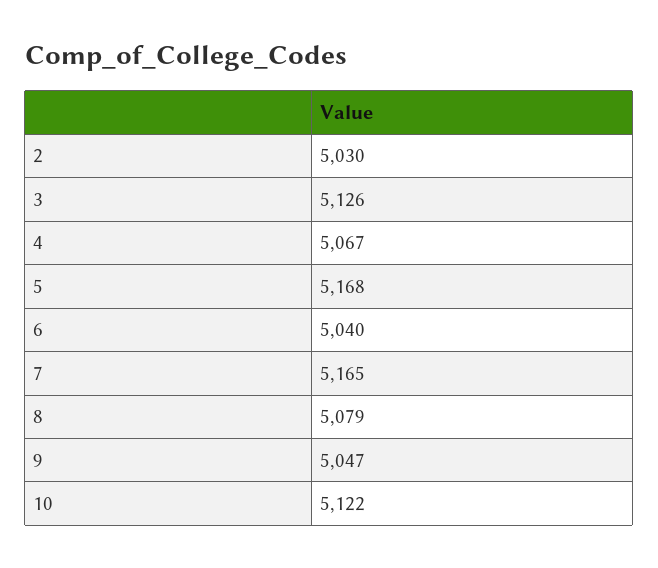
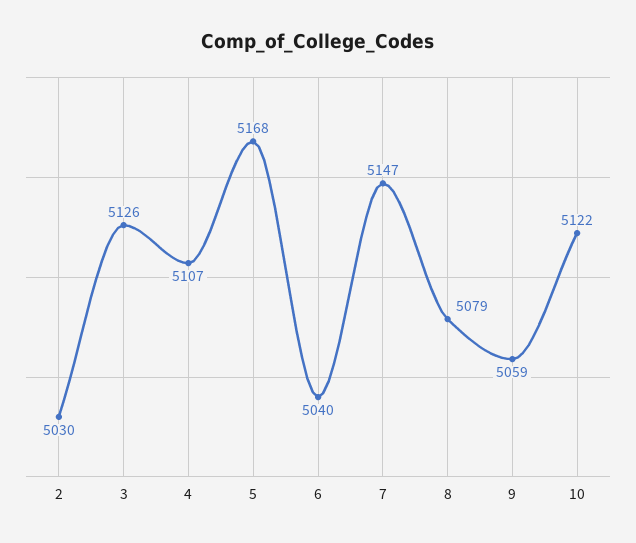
4: 5067 -> 5107
7: 5165 -> 5147
9: 5047 -> 5059

